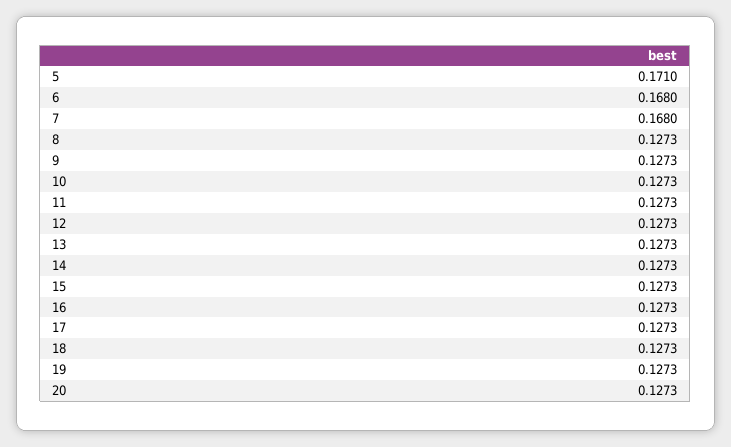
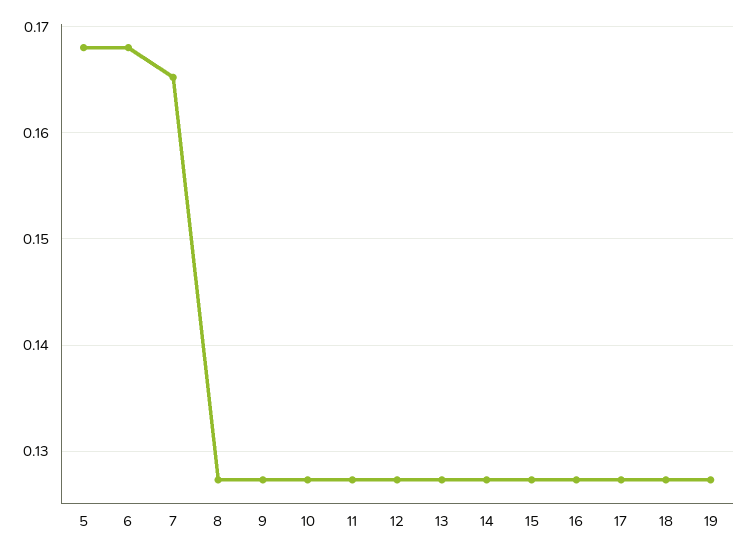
5: 0.171 -> 0.168
7: 0.168 -> 0.165
20: 0.1273 -> none

